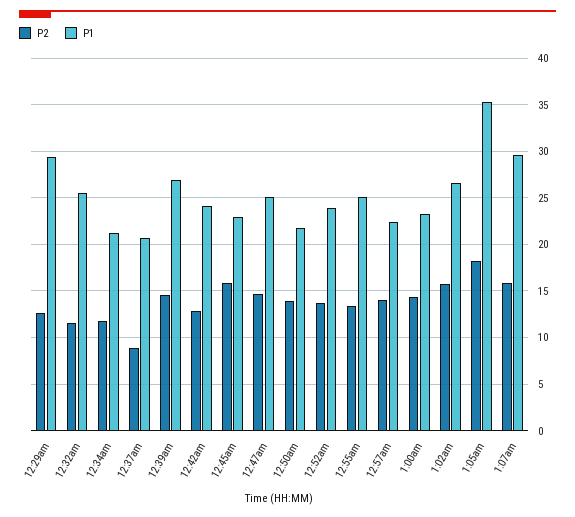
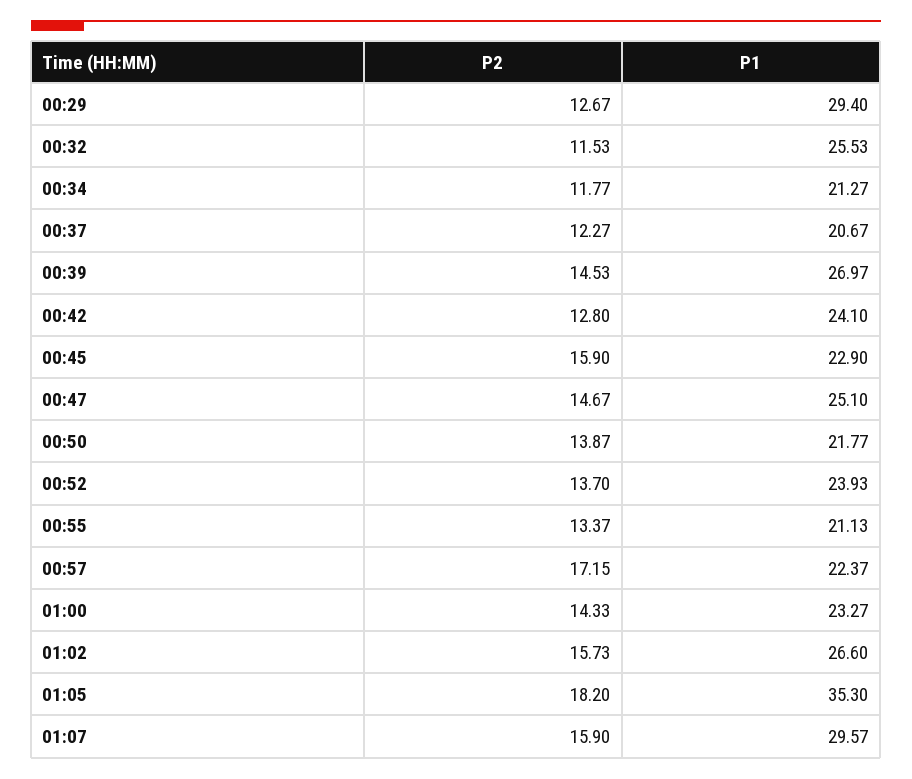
P2, 12:37am: 9 -> 12.27
P1, 12:55am: 25 -> 21.13
P2, 12:57am: 14 -> 17.15

